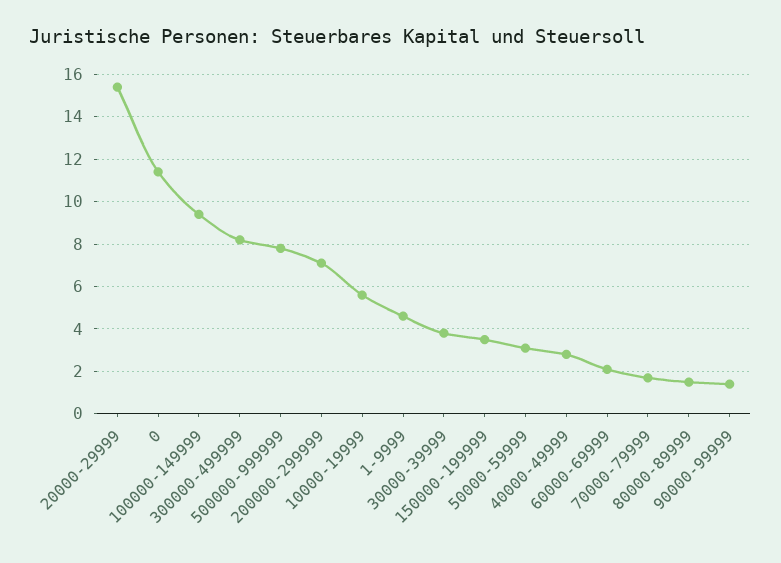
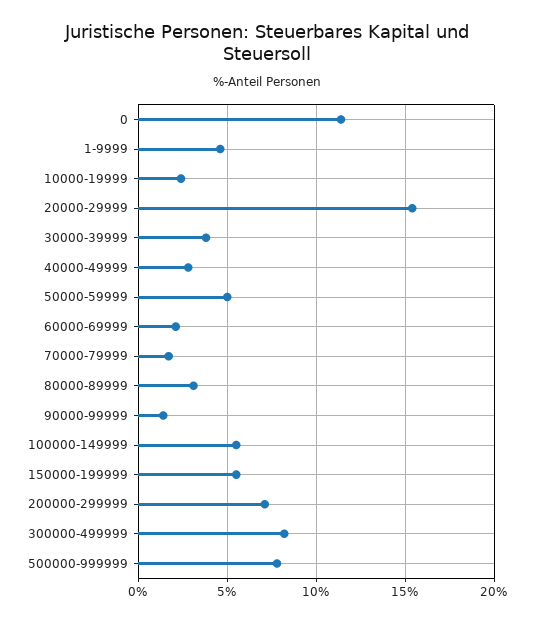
100000-149999: 9.5 -> 5.5
10000-19999: 5.5 -> 2.5
150000-199999: 3.5 -> 5.5
50000-59999: 3 -> 5
80000-89999: 1.5 -> 3

